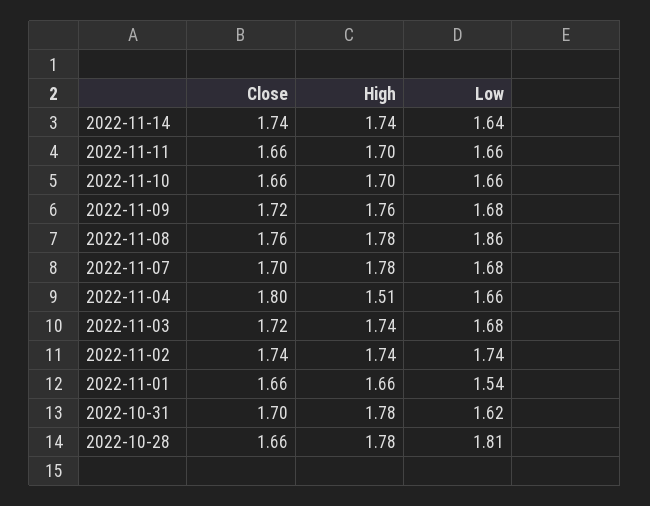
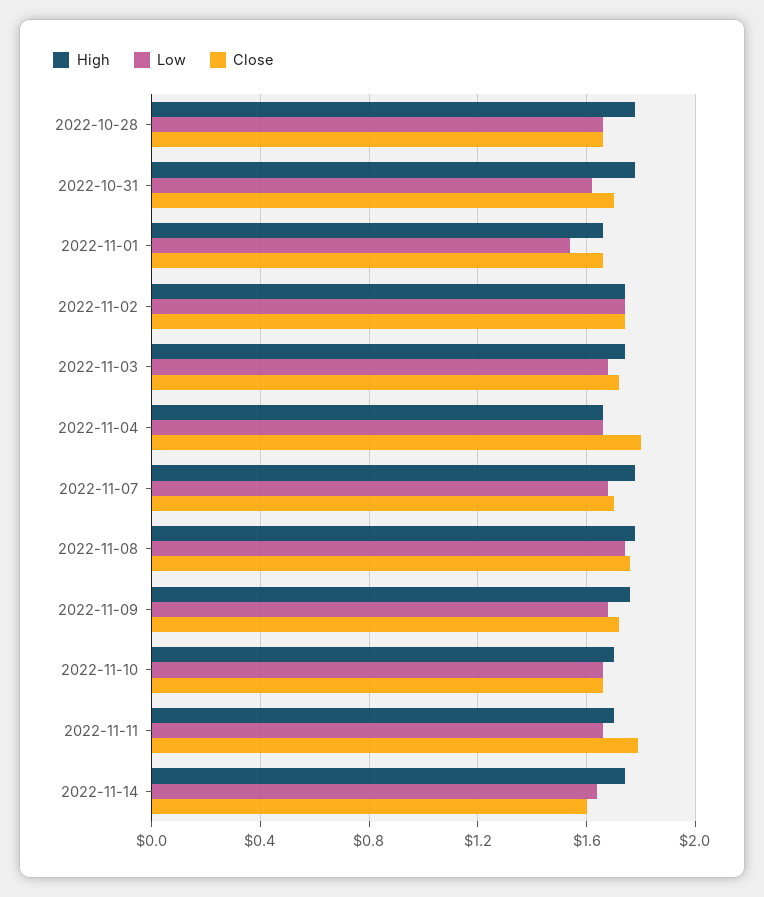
Close, 2022-11-14: 1.74 -> 1.6
Close, 2022-11-11: 1.66 -> 1.8
Low, 2022-11-08: 1.86 -> 1.75
High, 2022-11-04: 1.51 -> 1.65
Low, 2022-10-28: 1.81 -> 1.65

